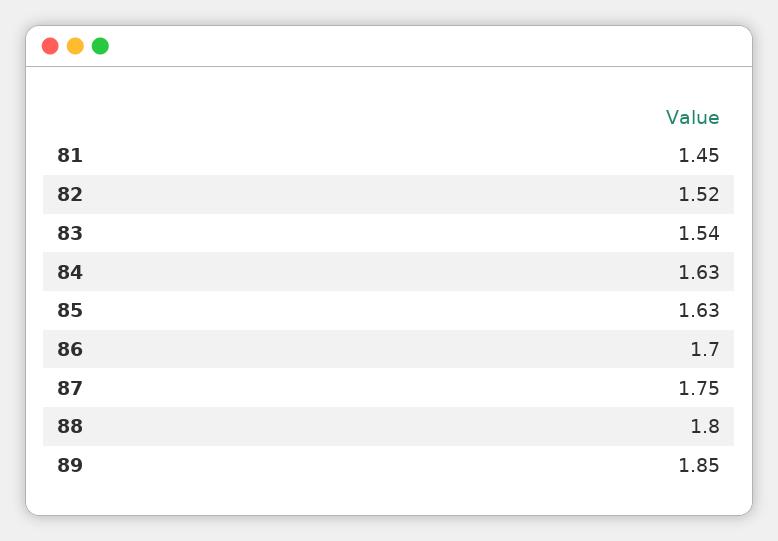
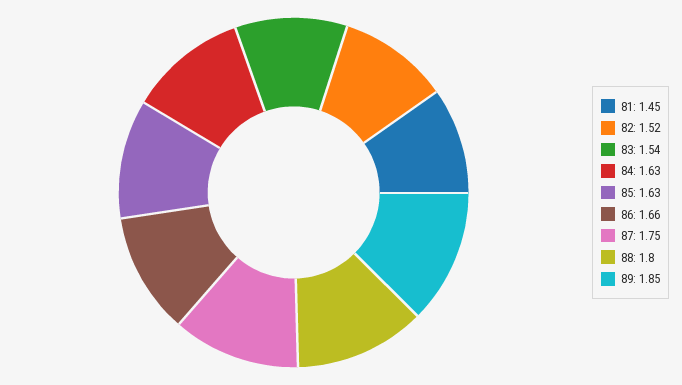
86: 1.7 -> 1.66

